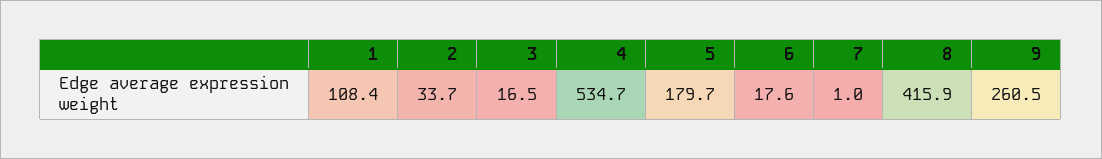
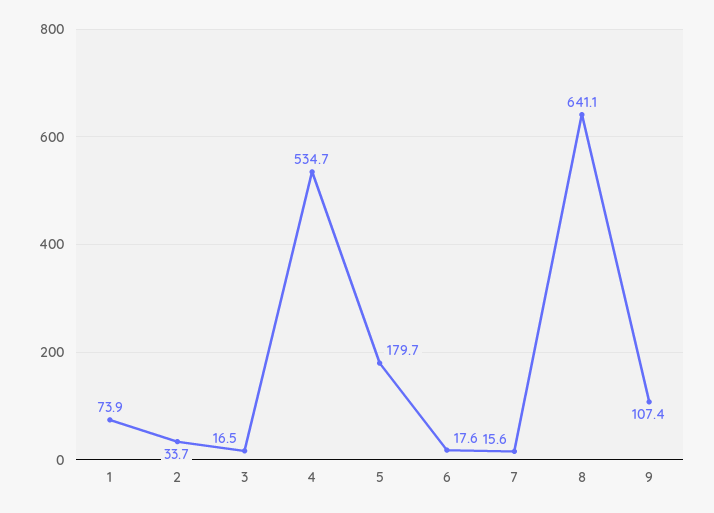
1: 108.4 -> 73.9
7: 1 -> 15.6
8: 415.9 -> 641.1
9: 260.5 -> 107.4

